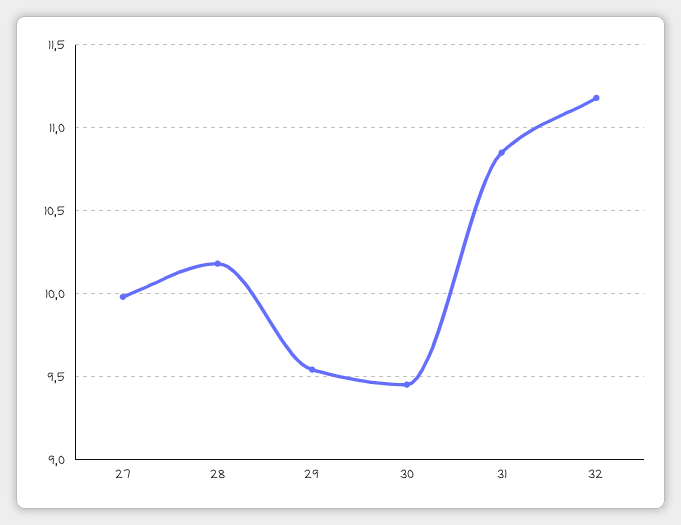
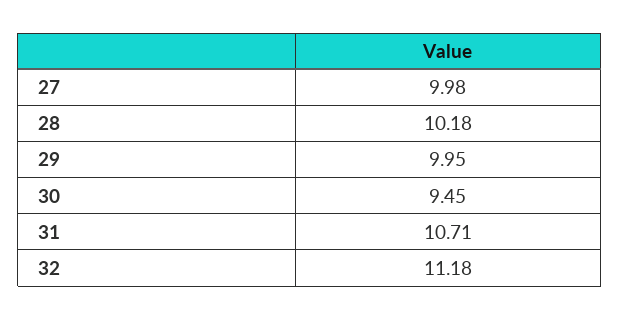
29: 9.55 -> 9.95
31: 10.85 -> 10.71

